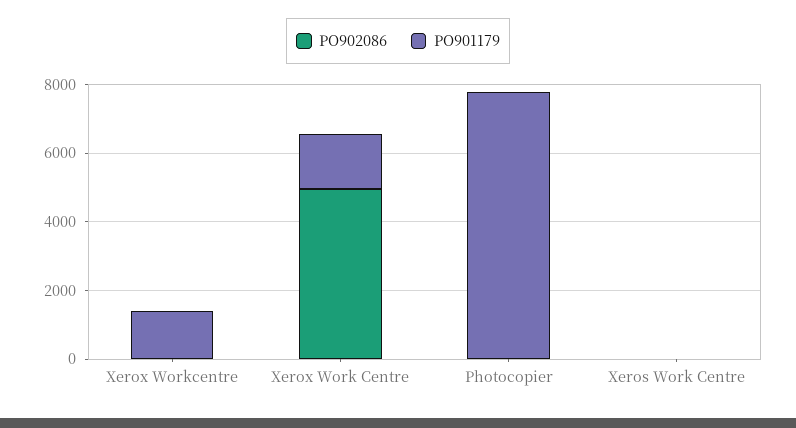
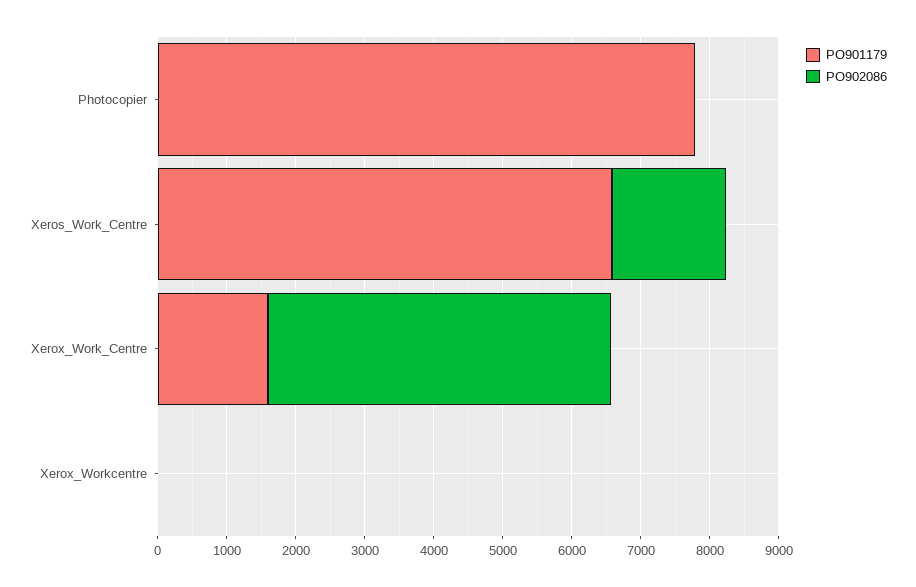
PO901179, Xerox Workcentre: 1500 -> 0
PO902086, Xeros Work Centre: 0 -> 1600
PO901179, Xeros Work Centre: 0 -> 6600

